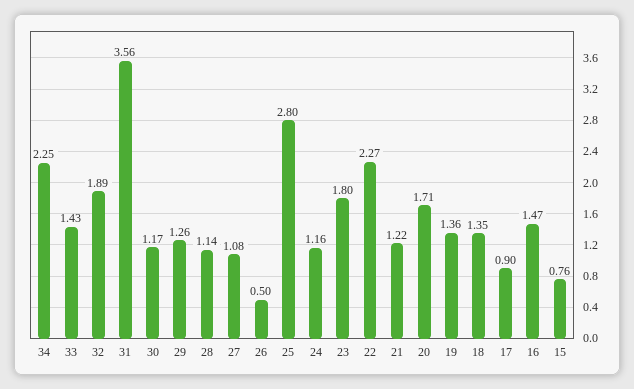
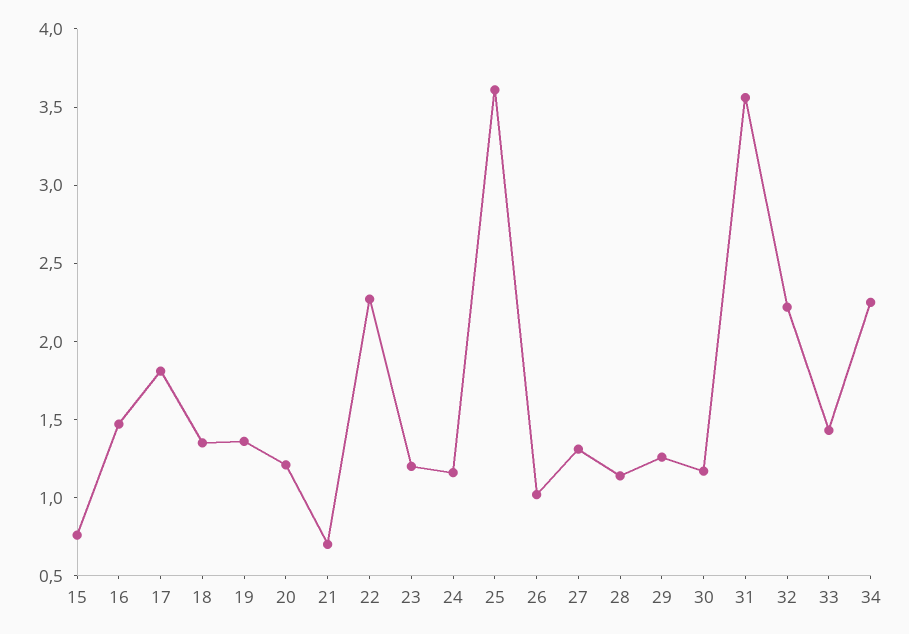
32: 1.89 -> 2.2
27: 1.08 -> 1.3
26: 0.5 -> 1
25: 2.8 -> 3.6
23: 1.8 -> 1.2
21: 1.22 -> 0.7
20: 1.71 -> 1.2
17: 0.9 -> 1.8

